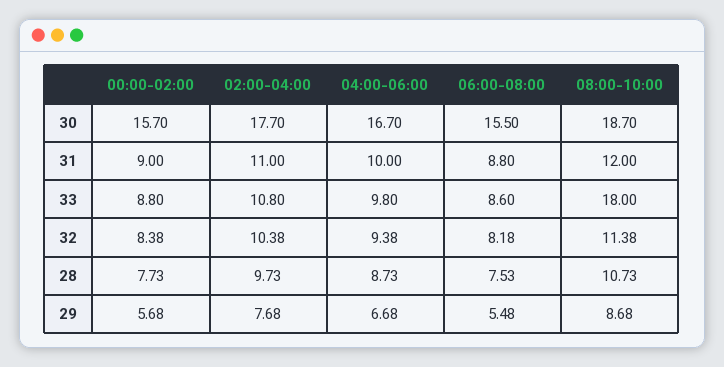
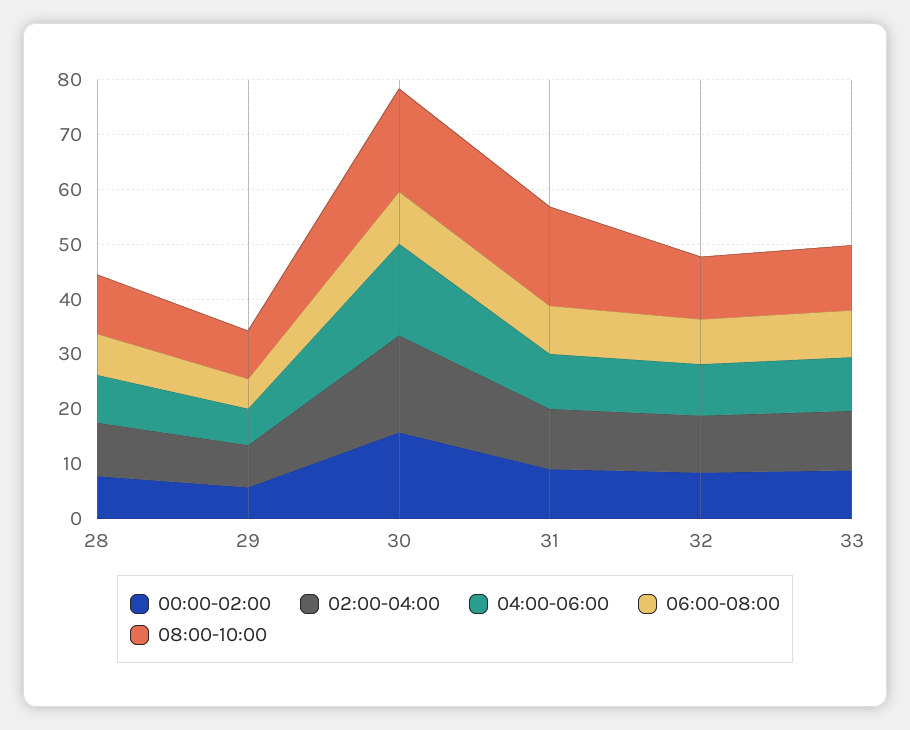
06:00-08:00, 30: 15.5 -> 10
08:00-10:00, 31: 12 -> 18
08:00-10:00, 33: 18 -> 12

